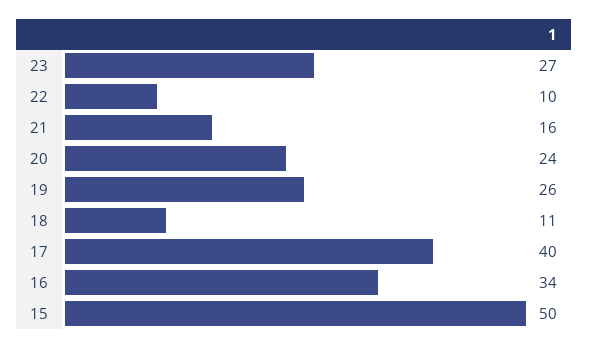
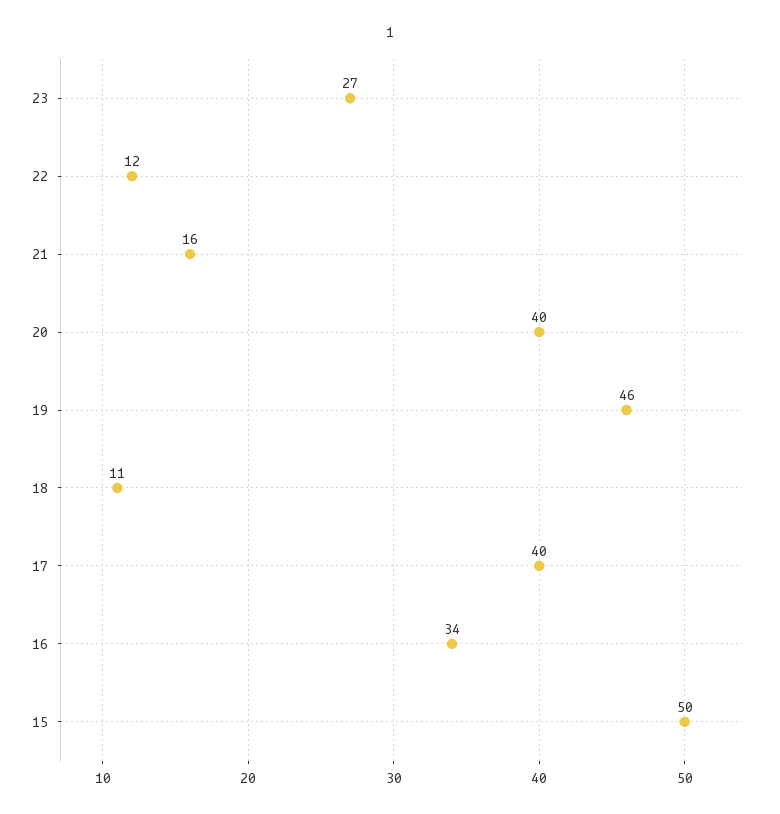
22: 10 -> 12
20: 24 -> 40
19: 26 -> 46

